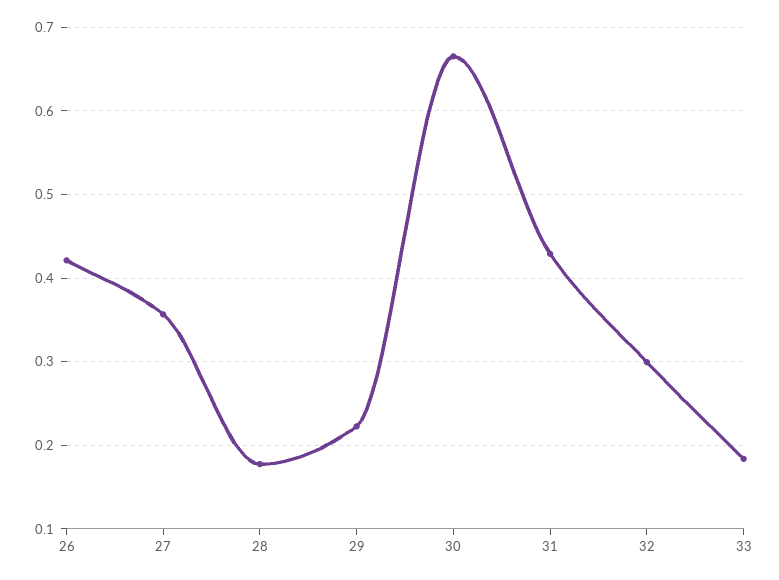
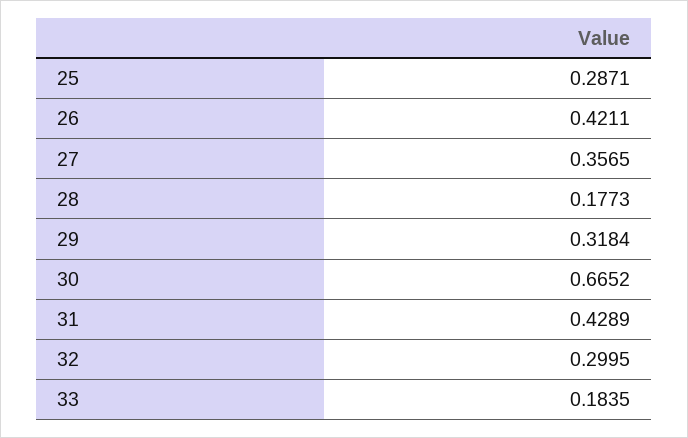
29: 0.22 -> 0.3184
25: none -> 0.2871

